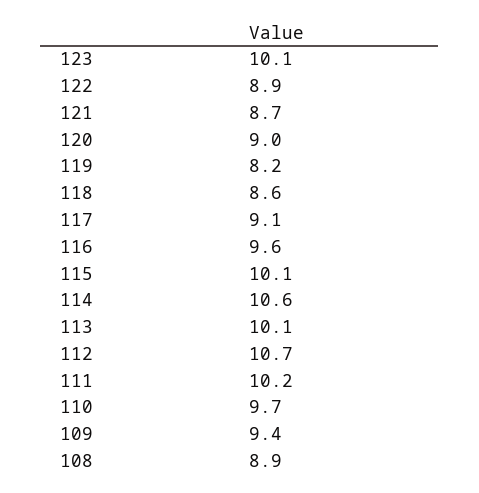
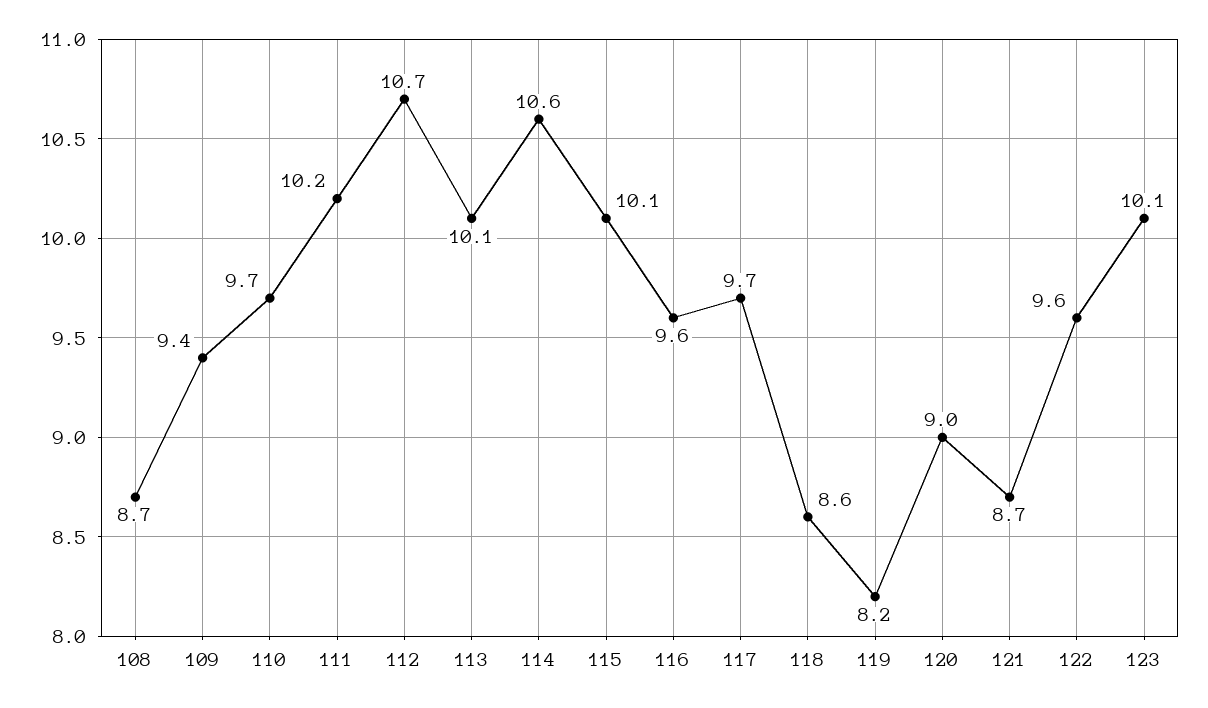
122: 8.9 -> 9.6
117: 9.1 -> 9.7
108: 8.9 -> 8.7

